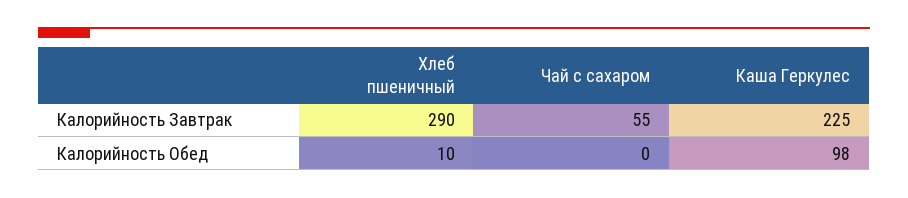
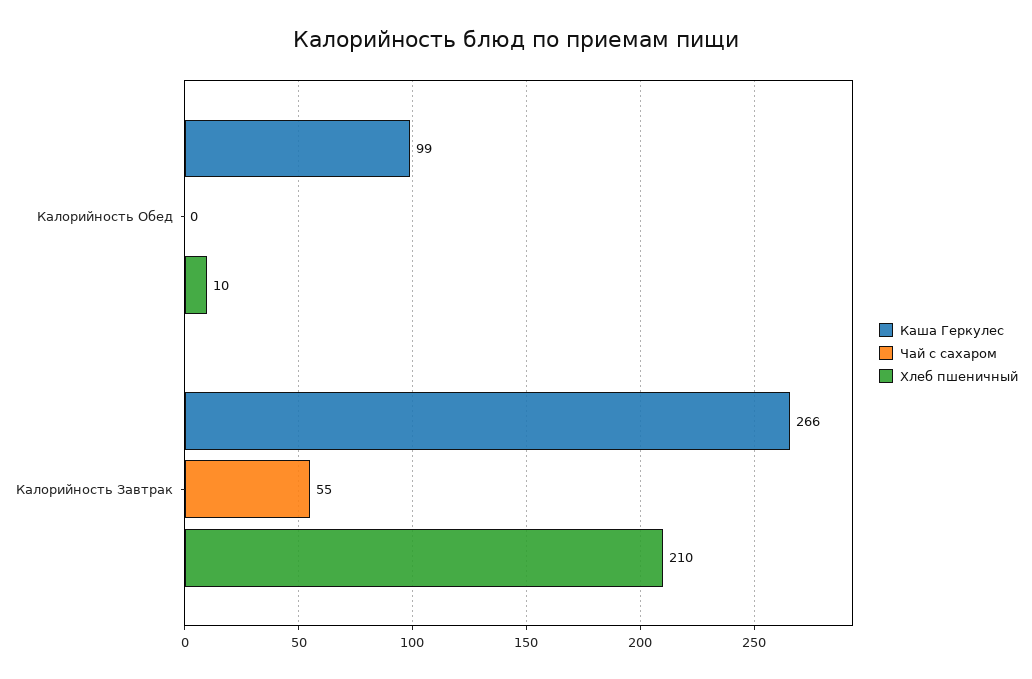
Хлеб пшеничный, Калорийность Завтрак: 290 -> 210
Каша Геркулес, Калорийность Завтрак: 225 -> 266
Каша Геркулес, Калорийность Обед: 98 -> 99

